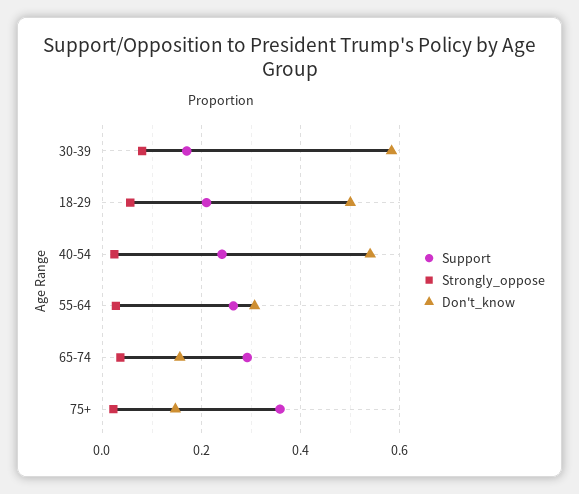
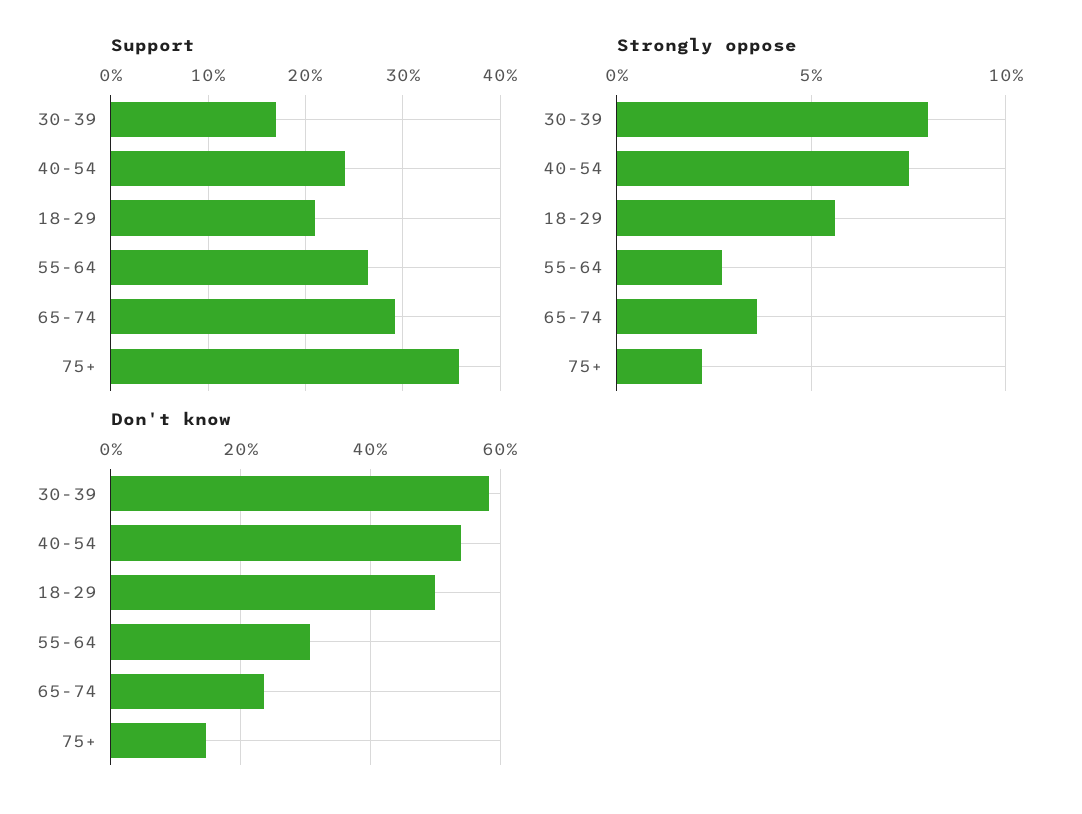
Strongly_oppose, 40-54: 0.02 -> 0.075
Don't_know, 65-74: 0.16 -> 0.24

